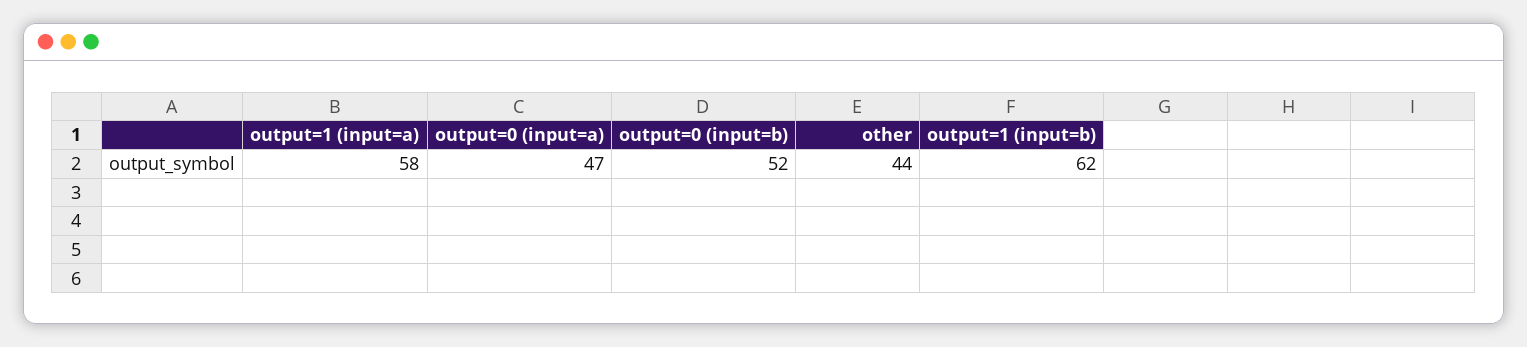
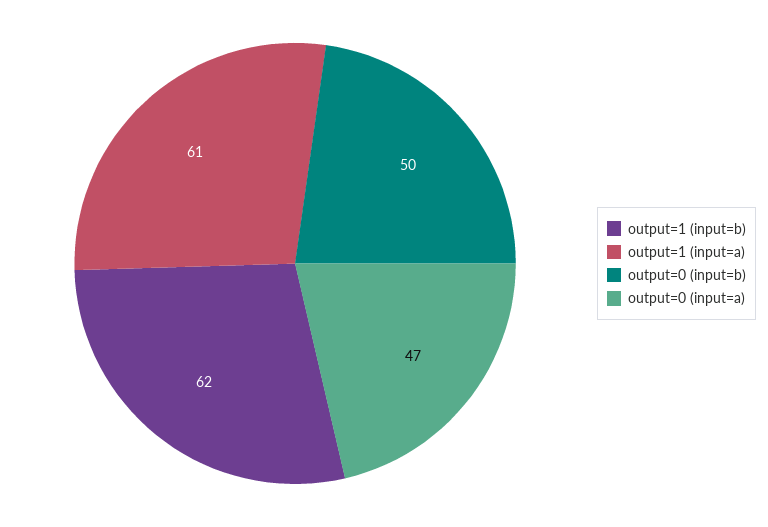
output=1 (input=a): 58 -> 61
output=0 (input=b): 52 -> 50
other: 44 -> none

